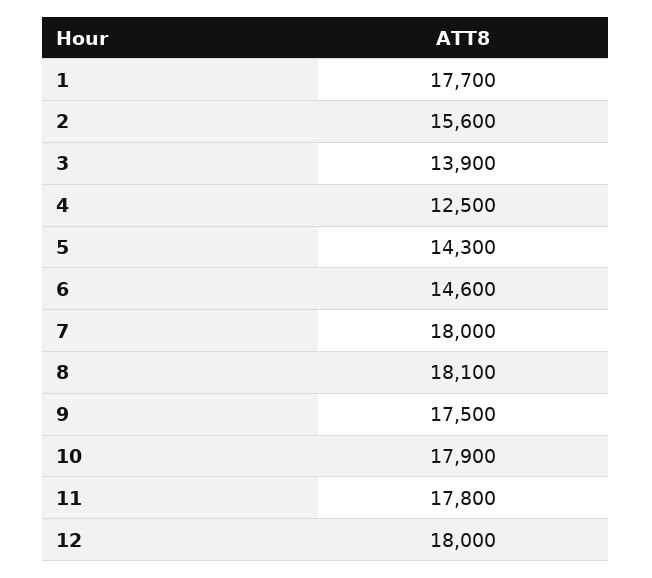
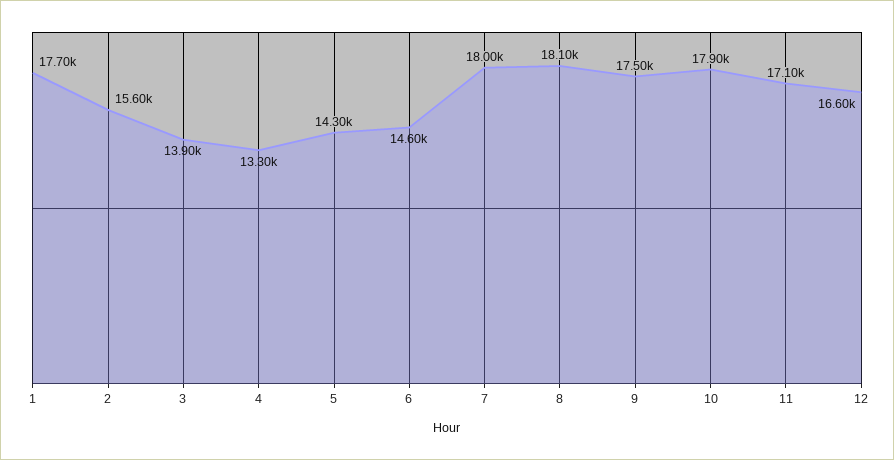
4: 12500 -> 13300
11: 17800 -> 17100
12: 18000 -> 16600

